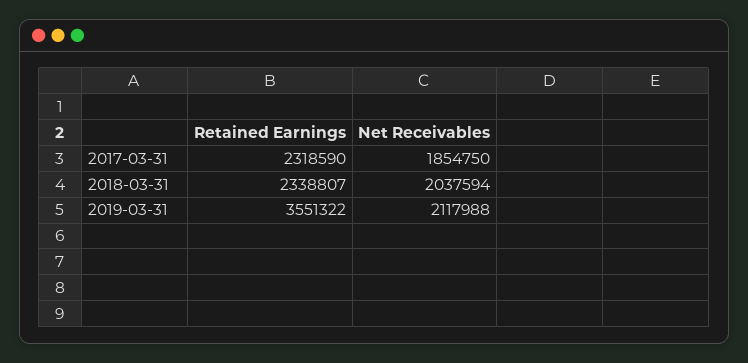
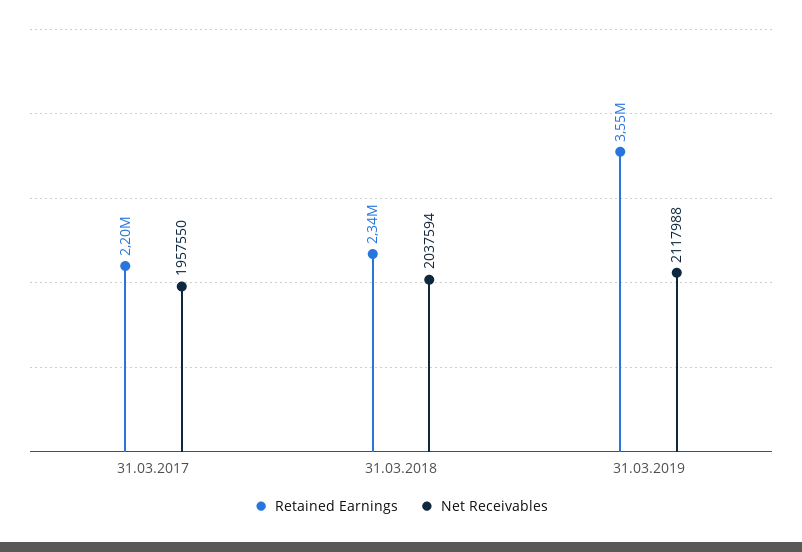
Retained Earnings, 2017-03-31: 2318590 -> 2200000
Net Receivables, 2017-03-31: 1854750 -> 1957550

